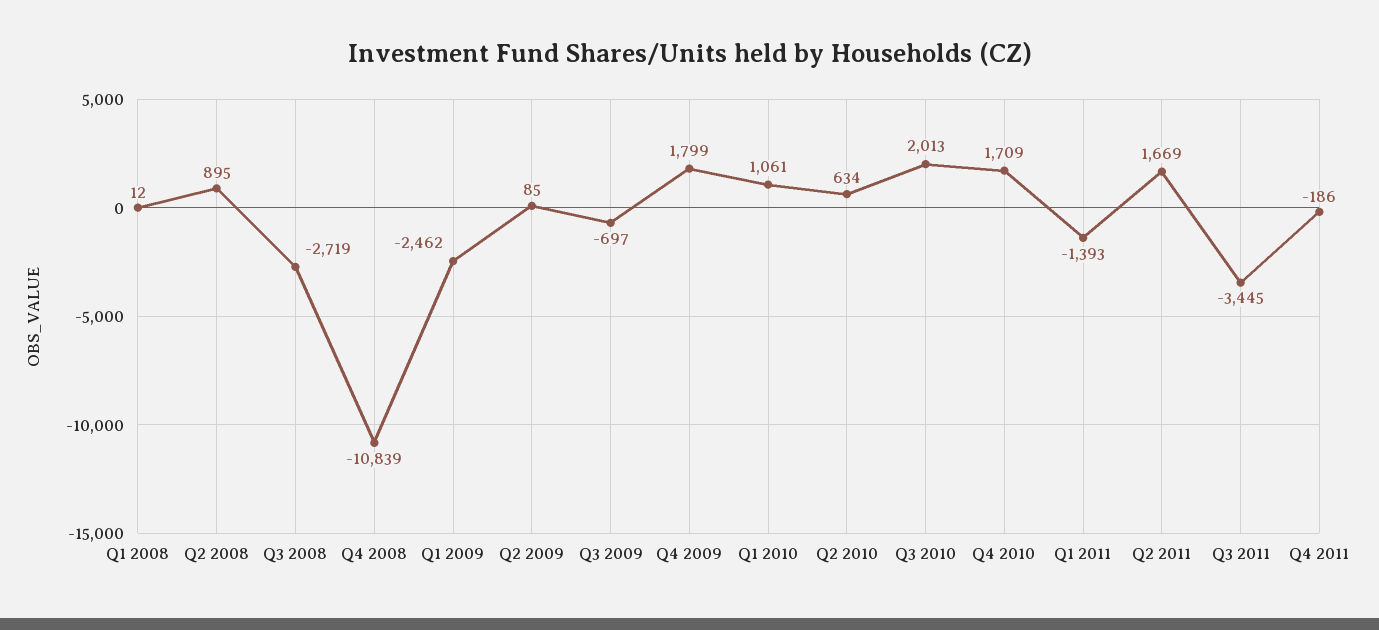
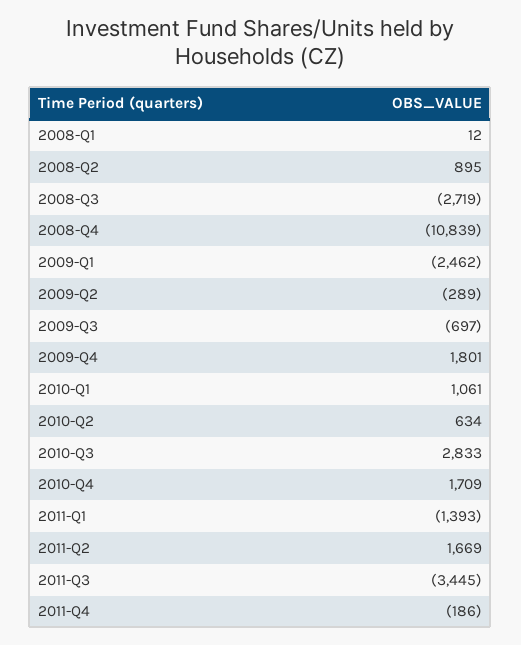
Q2 2009: 85 -> -289
Q4 2009: 1799 -> 1801
Q3 2010: 2013 -> 2833

